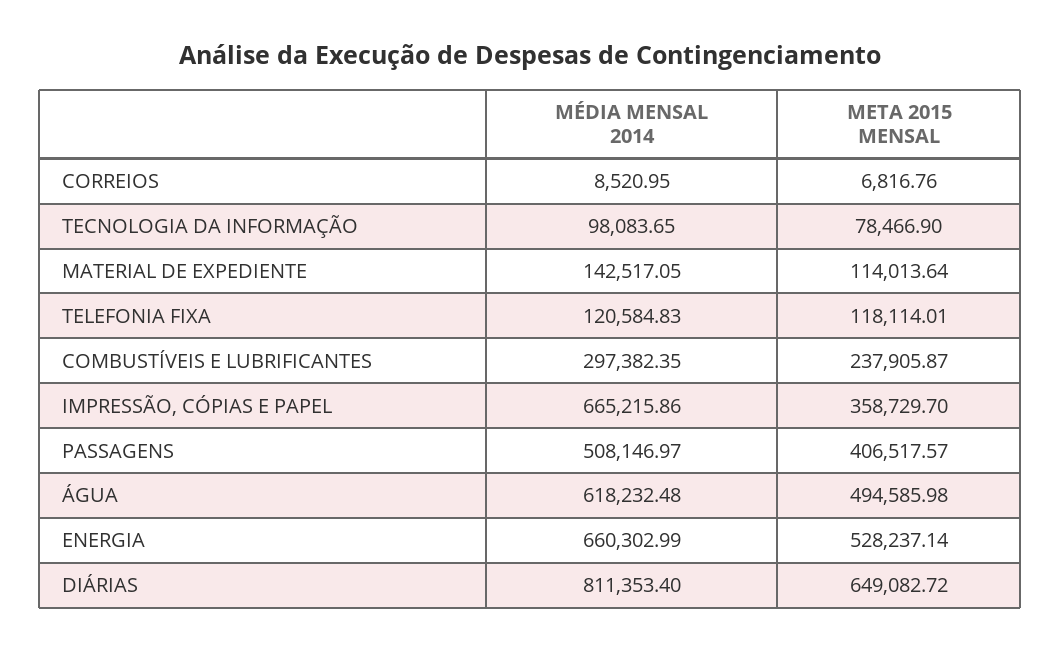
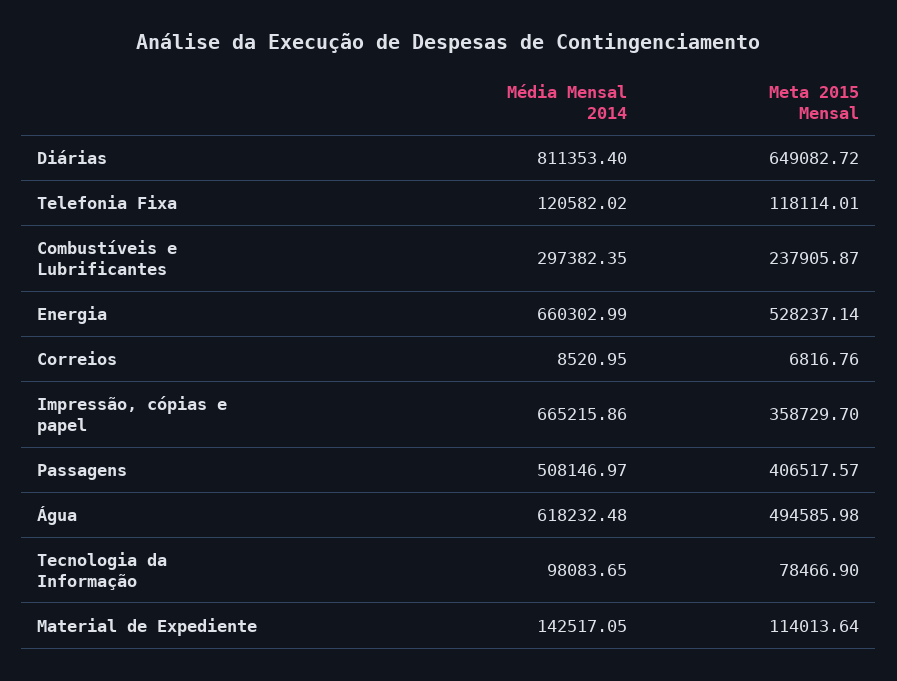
MÉDIA MENSAL 2014, TELEFONIA FIXA: 120584.83 -> 120582.02

